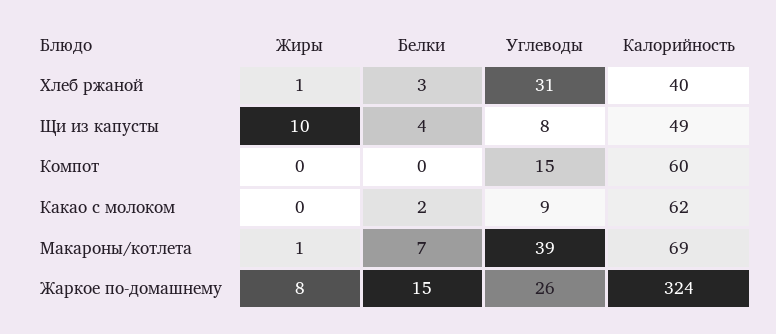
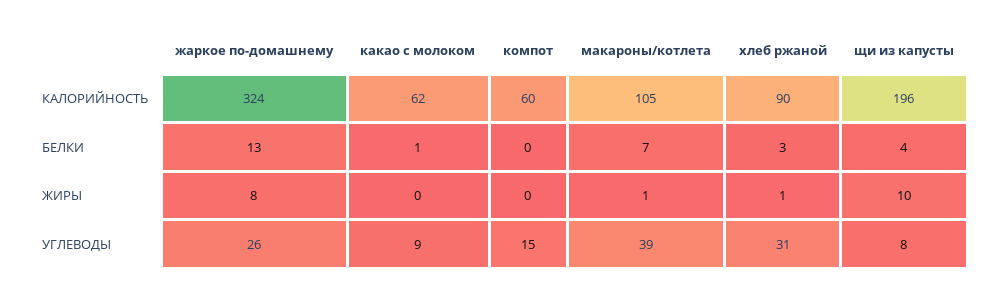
Калорийность, Хлеб ржаной: 40 -> 90
Калорийность, Щи из капусты: 49 -> 196
Белки, Какао с молоком: 2 -> 1
Калорийность, Макароны/котлета: 69 -> 105
Белки, Жаркое по-домашнему: 15 -> 13

